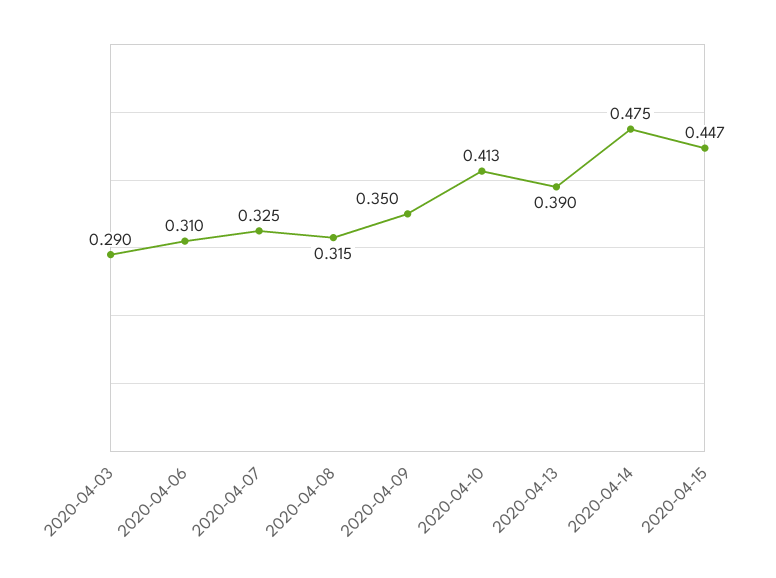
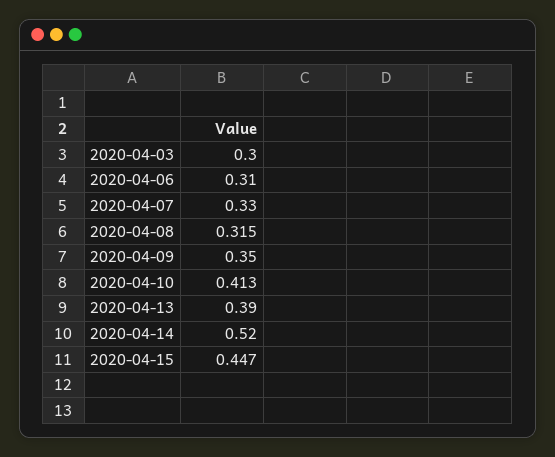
2020-04-03: 0.29 -> 0.3
2020-04-07: 0.325 -> 0.33
2020-04-14: 0.475 -> 0.52

